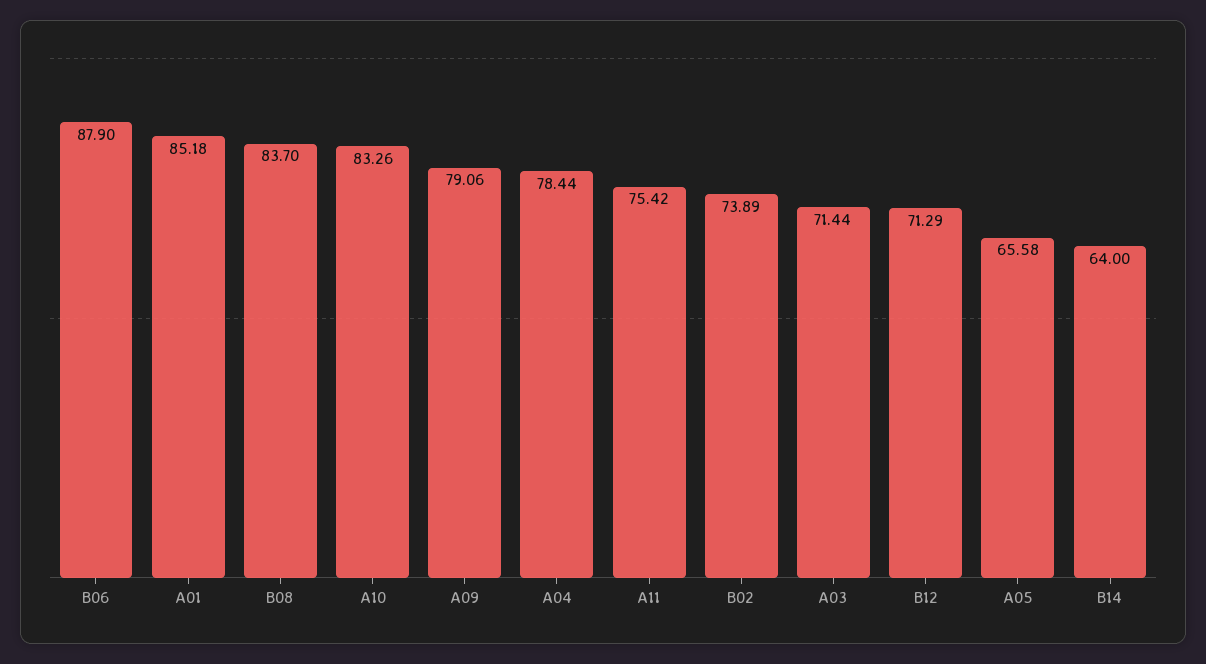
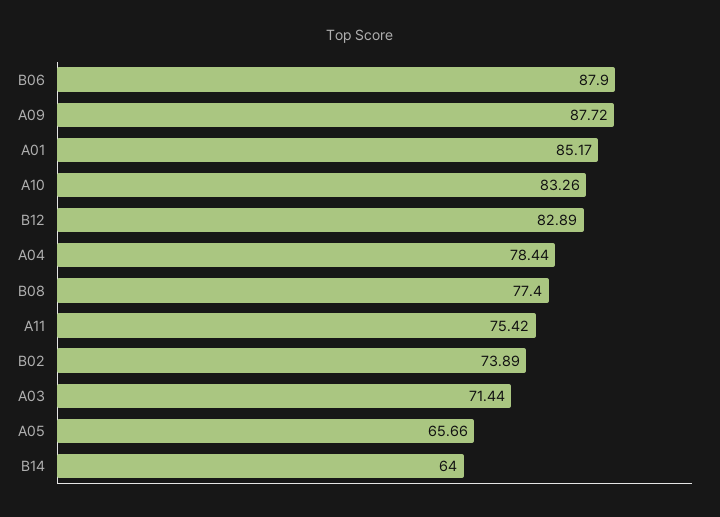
A01: 85.18 -> 85.17
B08: 83.7 -> 77.4
A09: 79.06 -> 87.72
B12: 71.29 -> 82.89
A05: 65.58 -> 65.66

